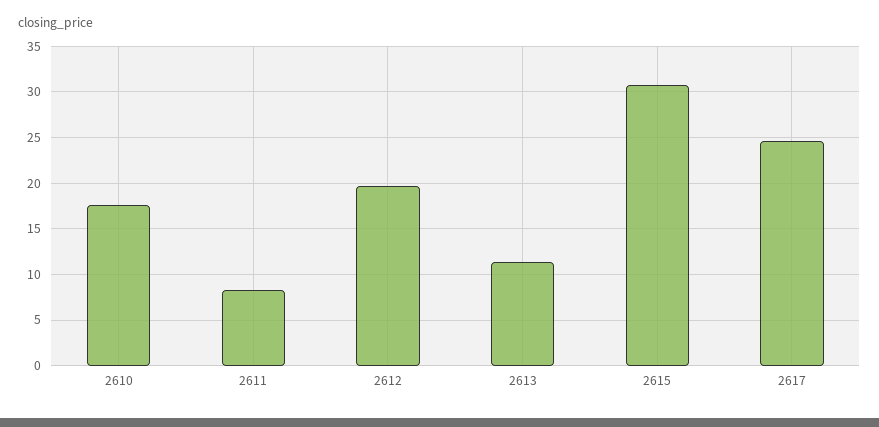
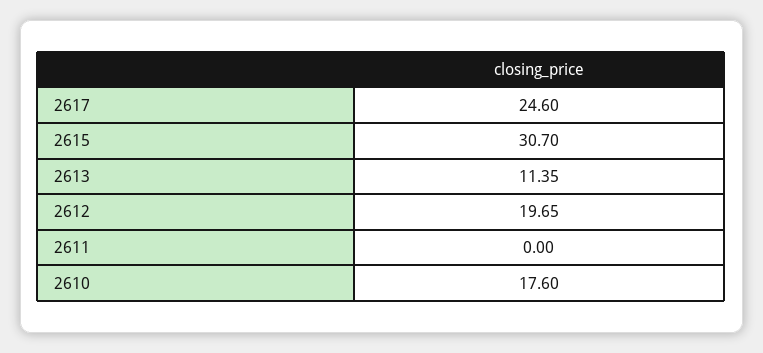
2611: 8 -> 0

